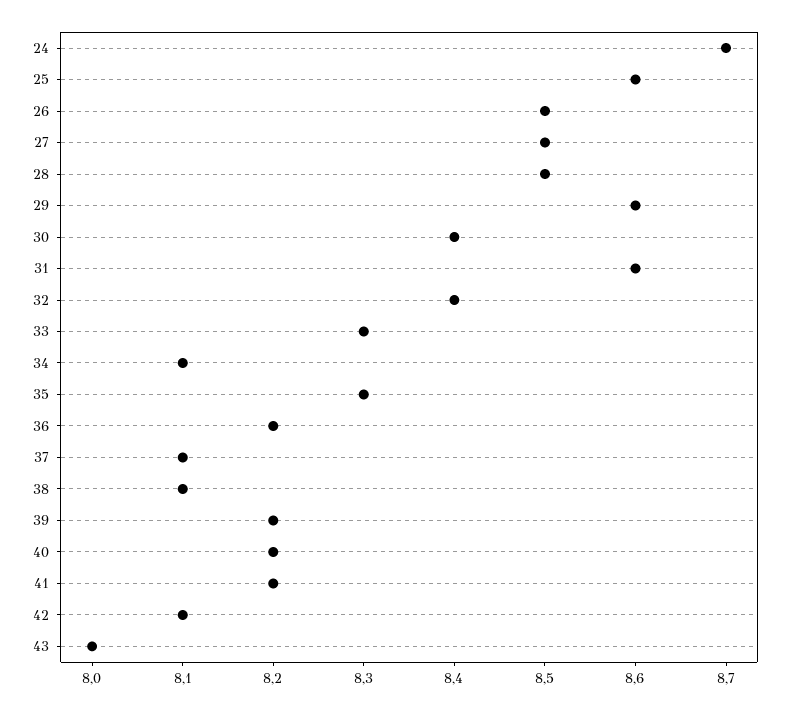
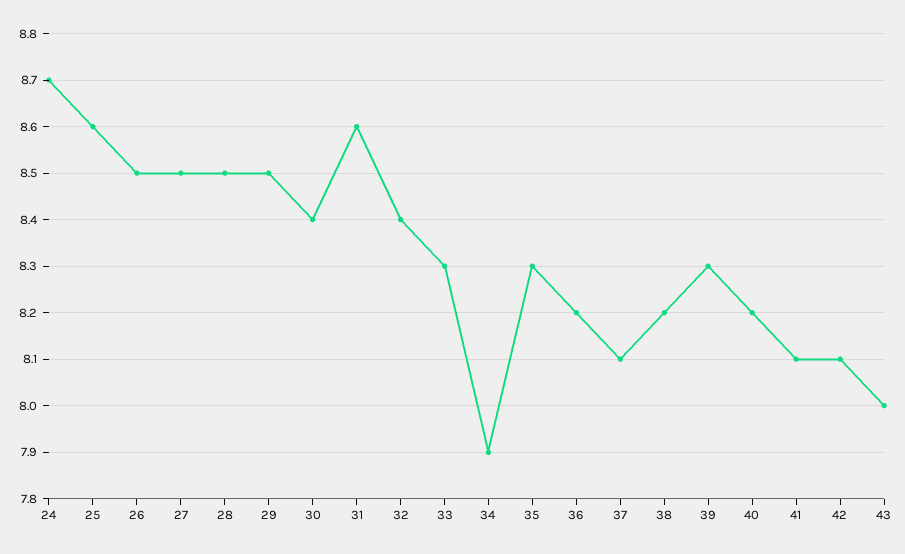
29: 8.6 -> 8.5
34: 8.1 -> 7.9
38: 8.1 -> 8.2
39: 8.2 -> 8.3
41: 8.2 -> 8.1

